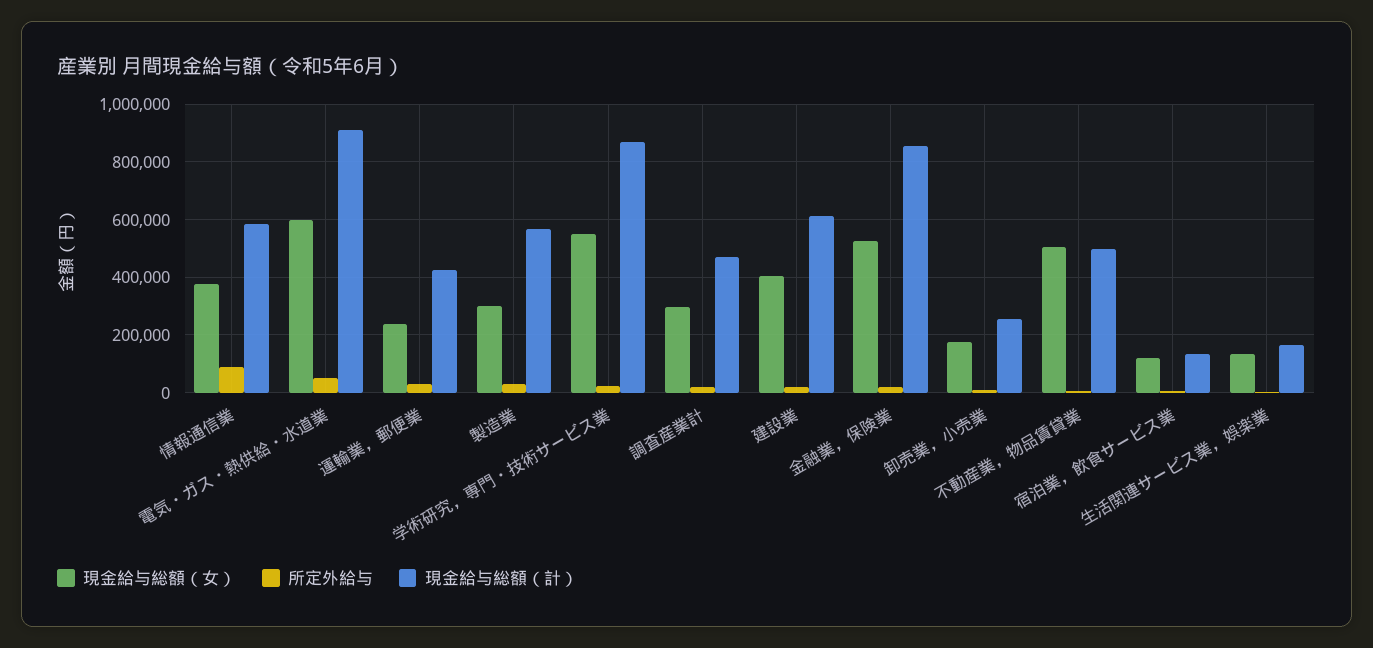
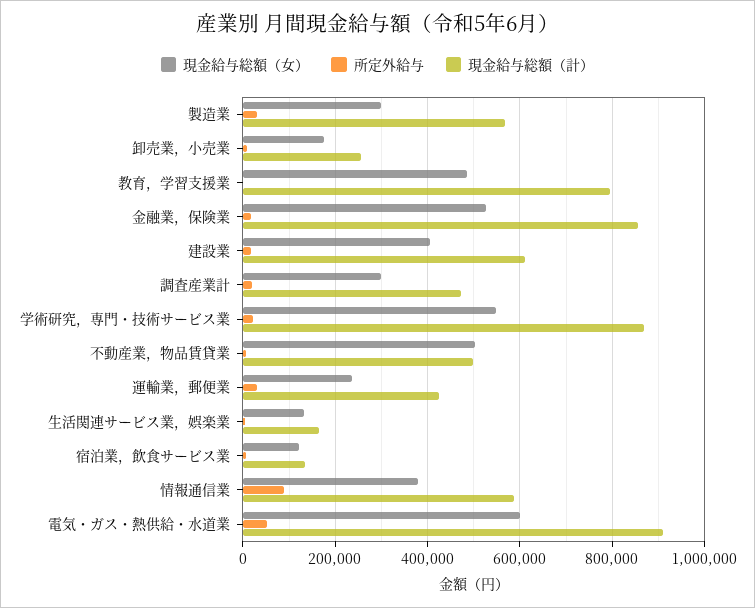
現金給与総額（女）, 教育，学習支援業: none -> 480000
所定外給与, 教育，学習支援業: none -> 0
現金給与総額（計）, 教育，学習支援業: none -> 800000

